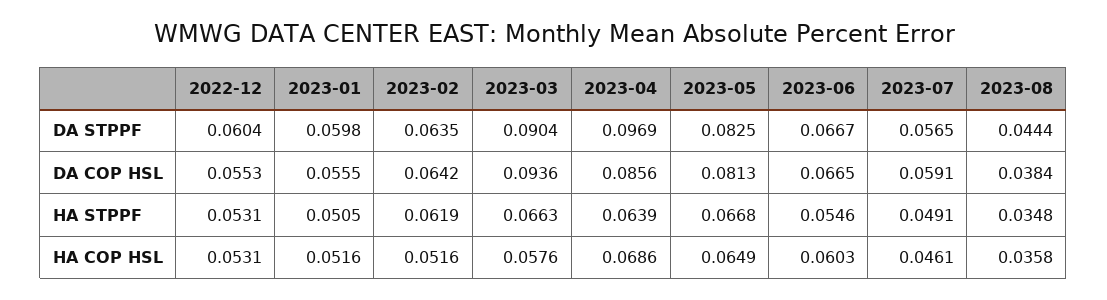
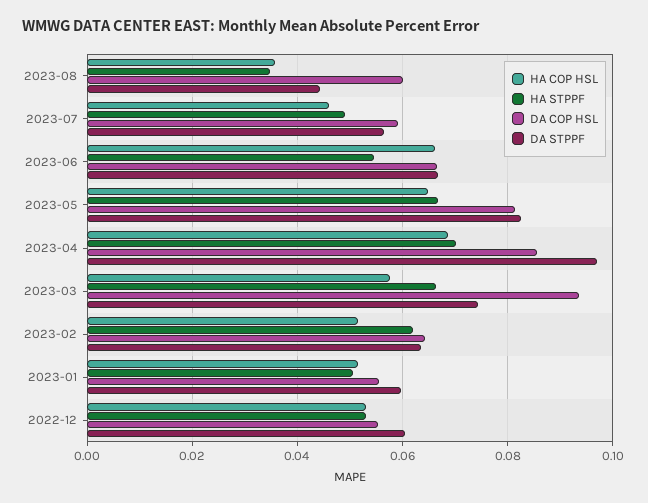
DA STPPF, 2023-03: 0.0904 -> 0.074
DA COP HSL, 2023-08: 0.0384 -> 0.06
HA STPPF, 2023-04: 0.0639 -> 0.07
HA COP HSL, 2023-06: 0.0603 -> 0.066

